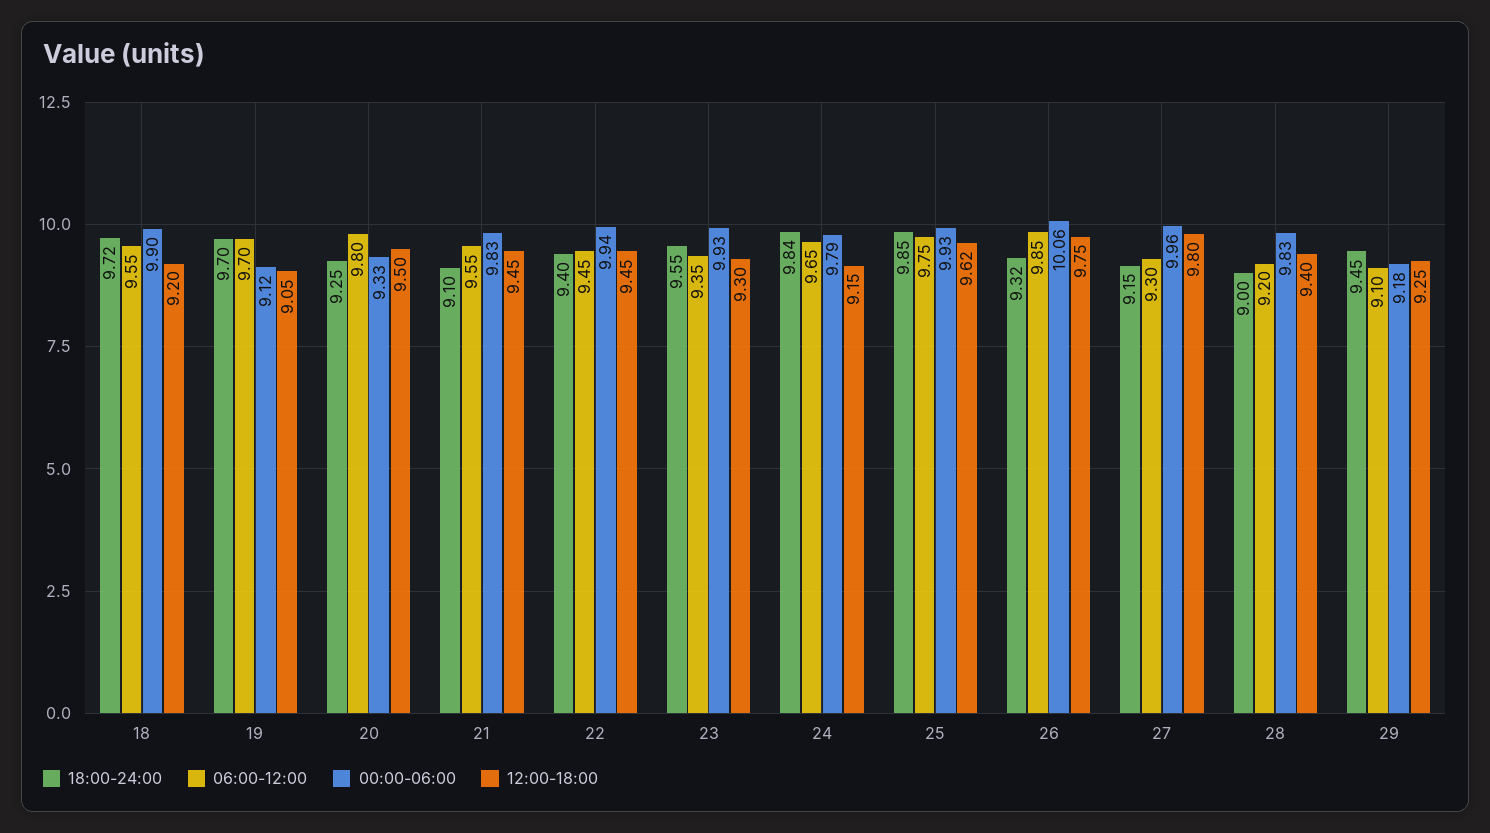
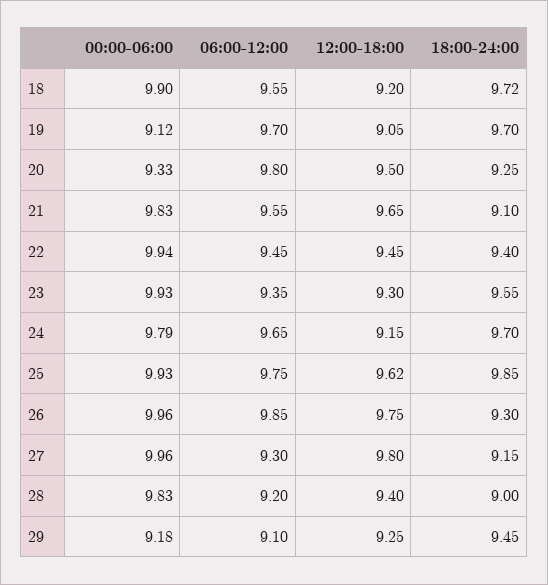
12:00-18:00, 21: 9.45 -> 9.65
18:00-24:00, 24: 9.84 -> 9.7
18:00-24:00, 26: 9.32 -> 9.3
00:00-06:00, 26: 10.06 -> 9.96

